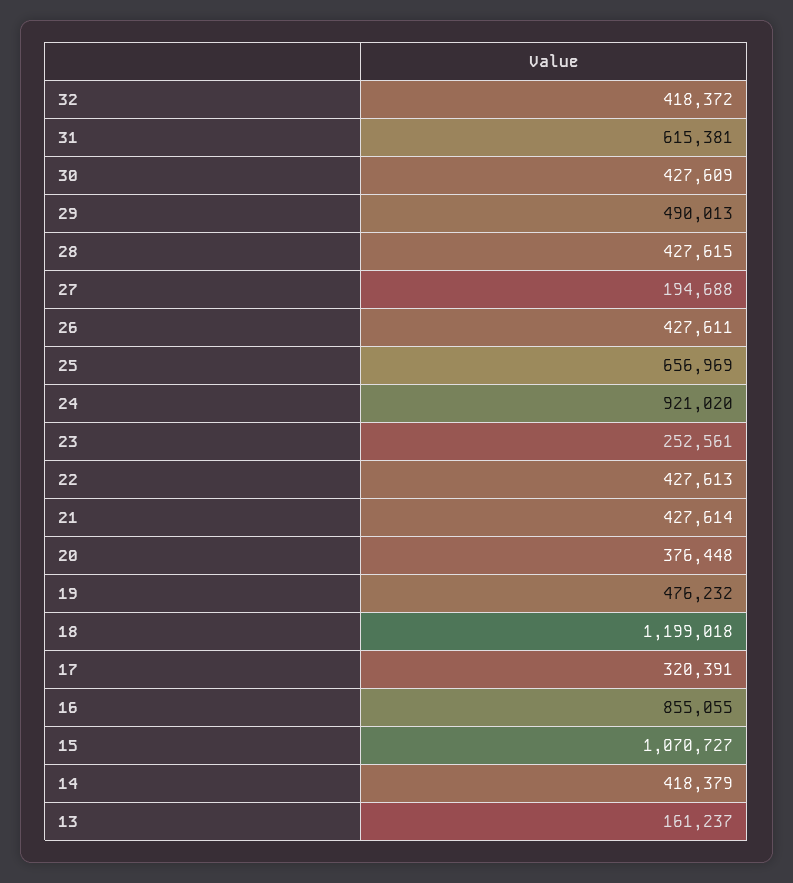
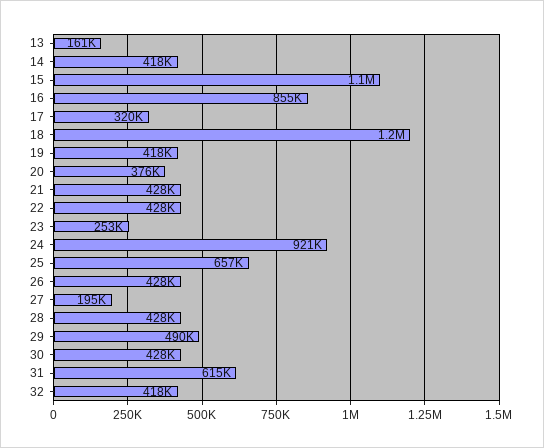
19: 476232 -> 418000

